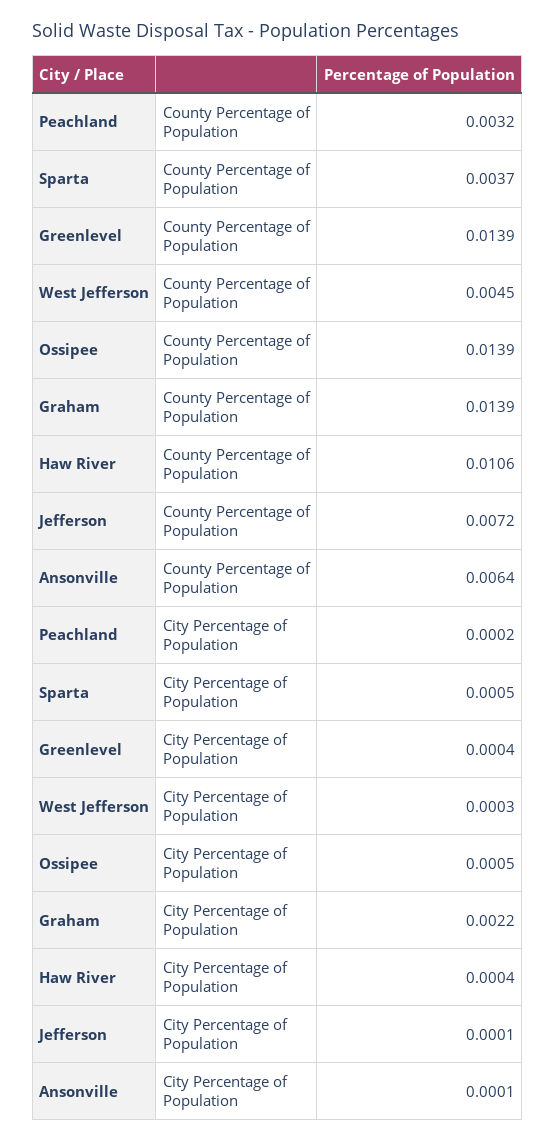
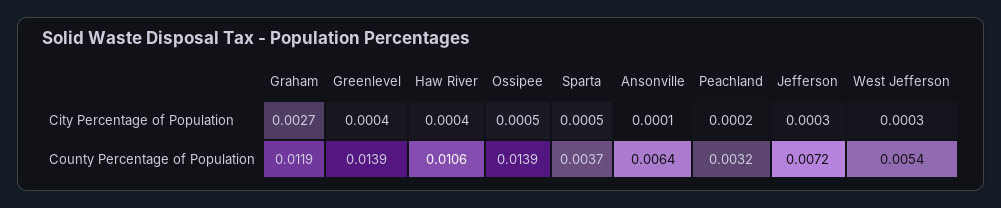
West Jefferson, County Percentage of Population: 0.0045 -> 0.0054
Graham, County Percentage of Population: 0.0139 -> 0.0119
Graham, City Percentage of Population: 0.0022 -> 0.0027
Jefferson, City Percentage of Population: 0.0001 -> 0.0003

